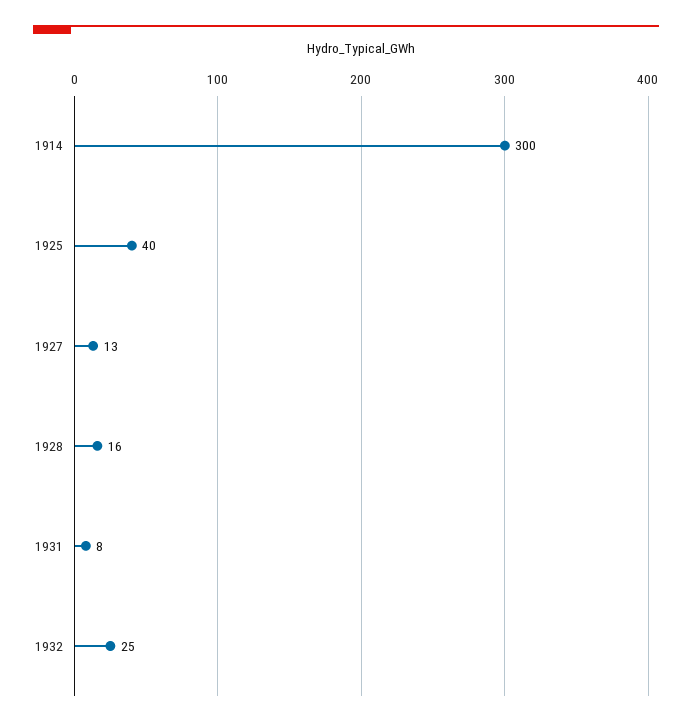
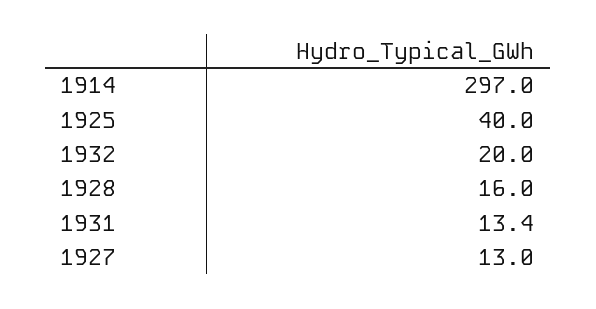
1914: 300 -> 297
1931: 8 -> 13.4
1932: 25 -> 20

